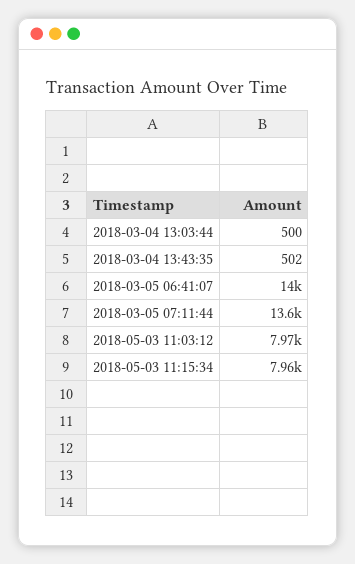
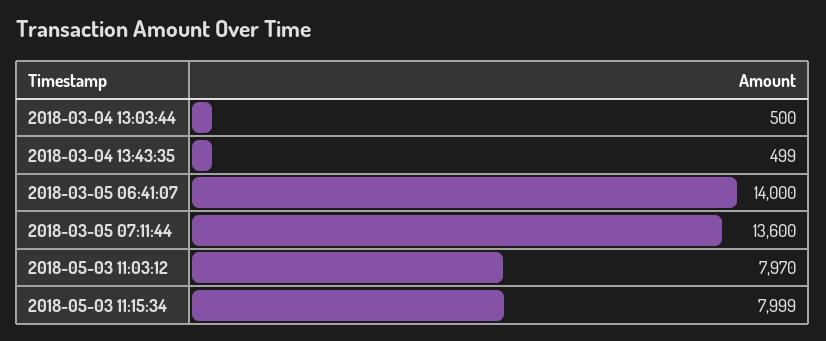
2018-03-04 13:43:35: 502 -> 499
2018-05-03 11:15:34: 7960 -> 7999

